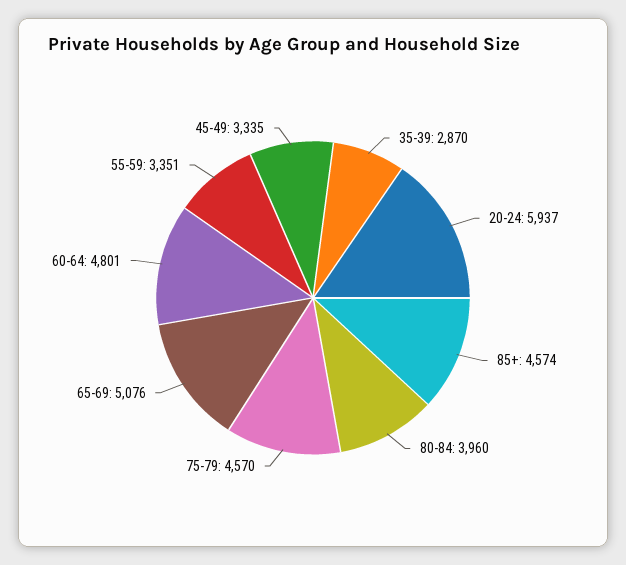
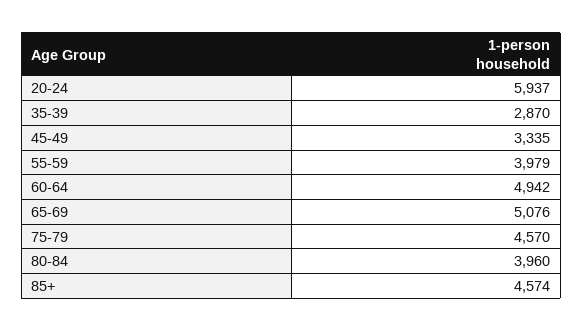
60-64: 4801 -> 4942
55-59: 3351 -> 3979

